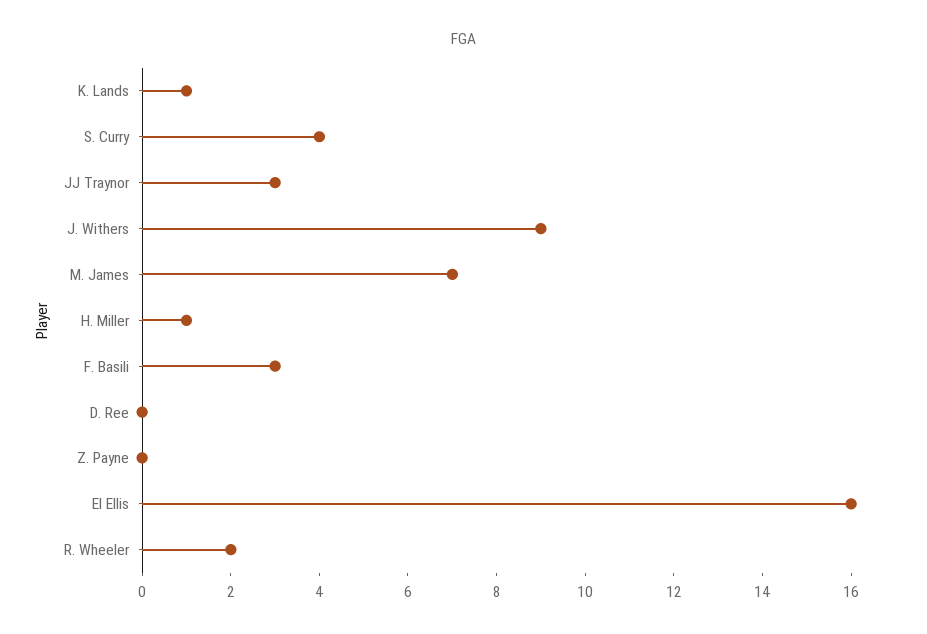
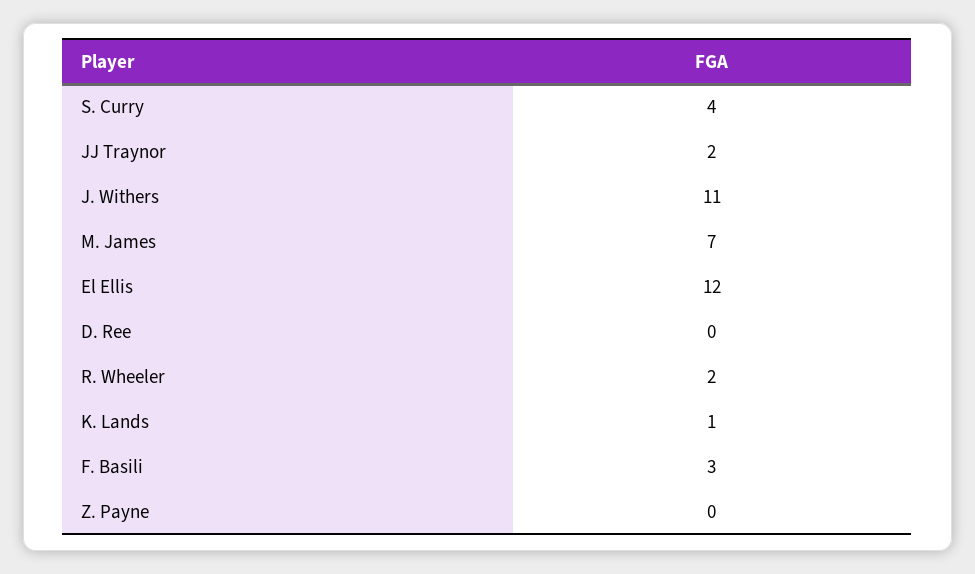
JJ Traynor: 3 -> 2
J. Withers: 9 -> 11
H. Miller: 1 -> none
El Ellis: 16 -> 12

